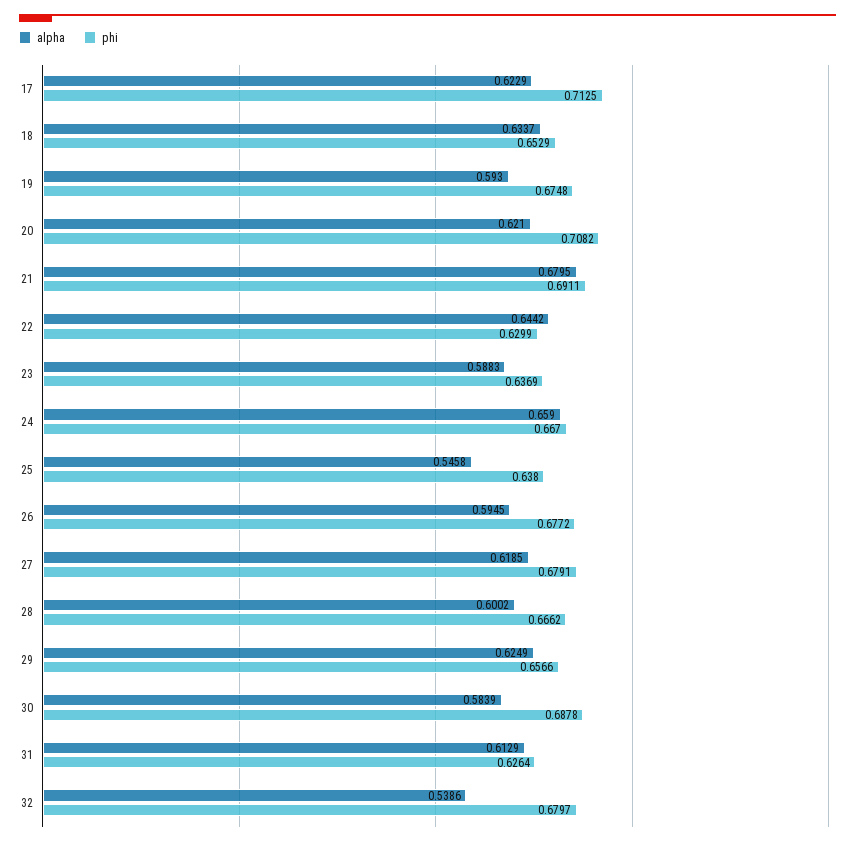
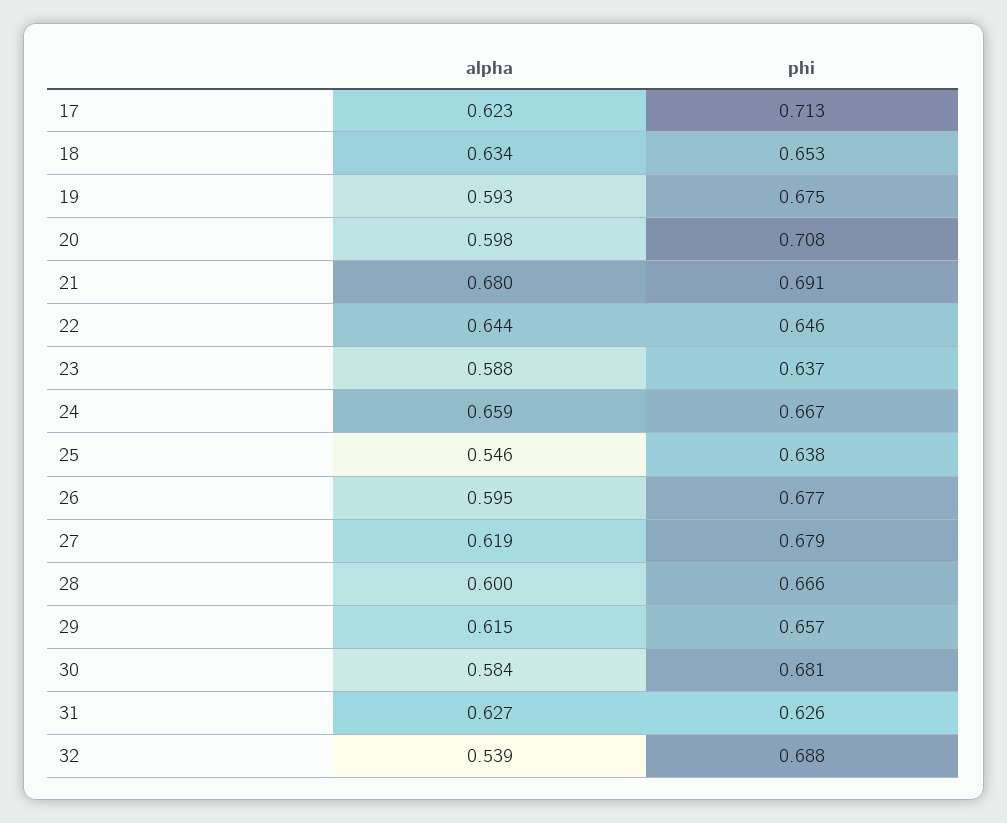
alpha, 20: 0.621 -> 0.598
phi, 22: 0.6299 -> 0.646
alpha, 29: 0.6249 -> 0.615
phi, 30: 0.6878 -> 0.681
alpha, 31: 0.6129 -> 0.627
phi, 32: 0.6797 -> 0.688

